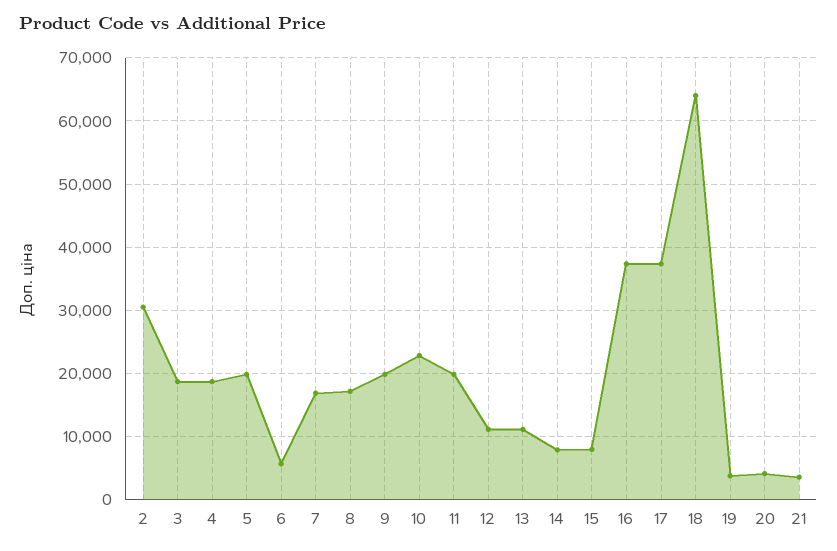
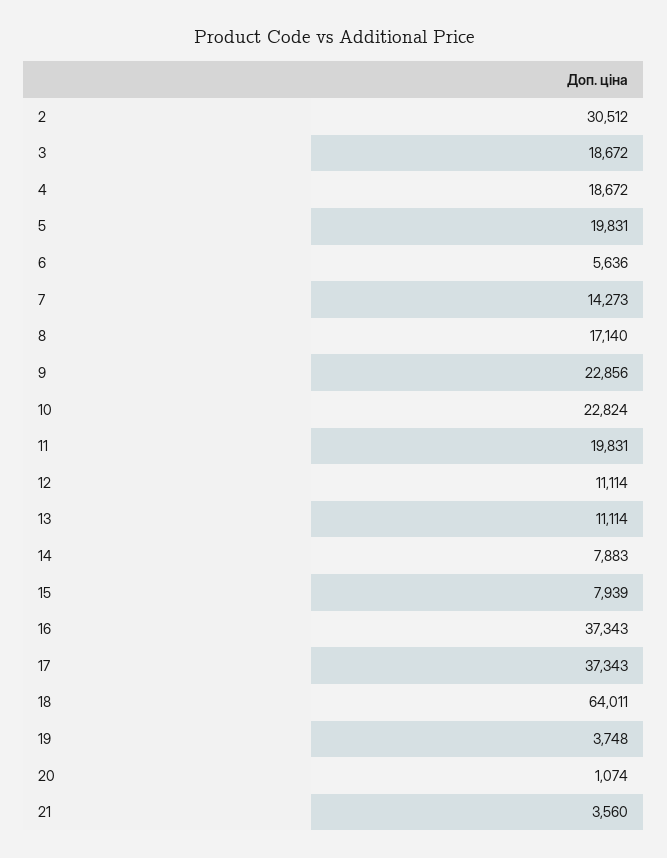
7: 17000 -> 14273
9: 20000 -> 22856
20: 4000 -> 1074

